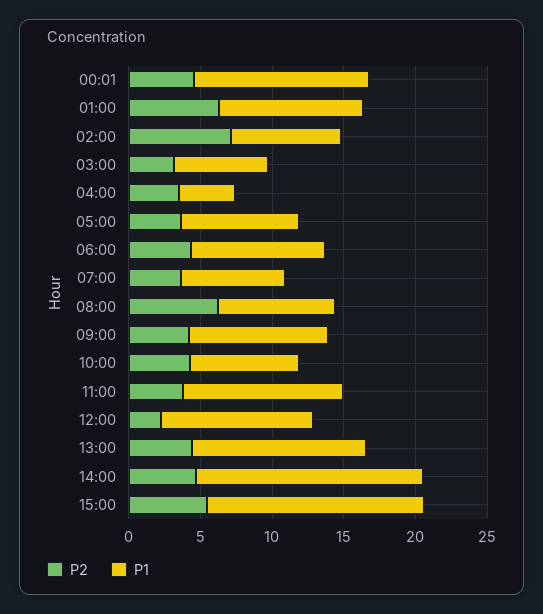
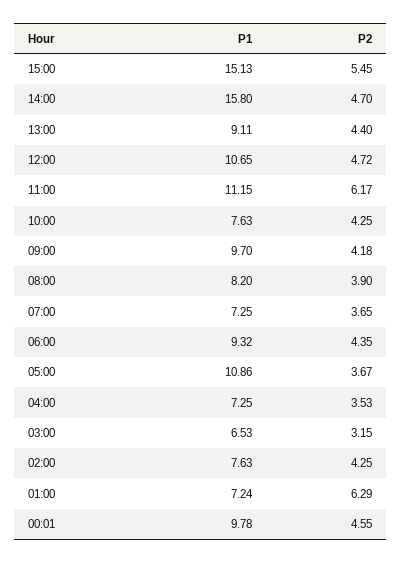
P1, 00:01: 12 -> 9.78
P1, 01:00: 10 -> 7.24
P2, 02:00: 7 -> 4.25
P1, 04:00: 4 -> 7.25
P1, 05:00: 8 -> 10.86
P2, 08:00: 6 -> 3.9
P2, 11:00: 4 -> 6.17
P2, 12:00: 2 -> 4.72
P1, 13:00: 12 -> 9.11

